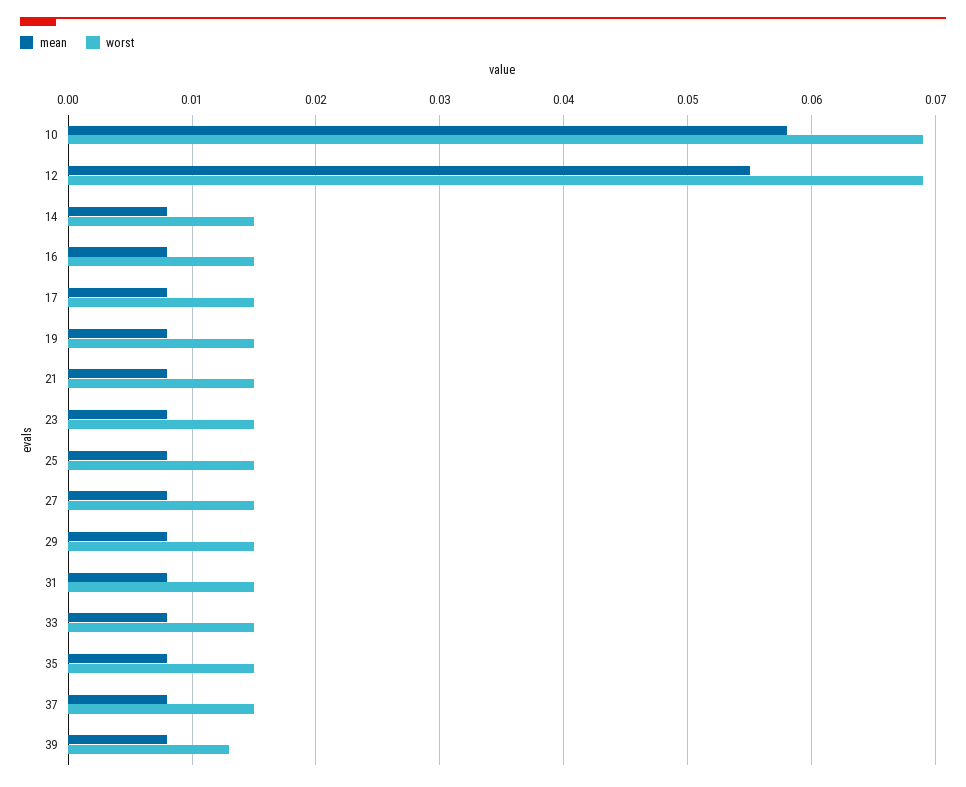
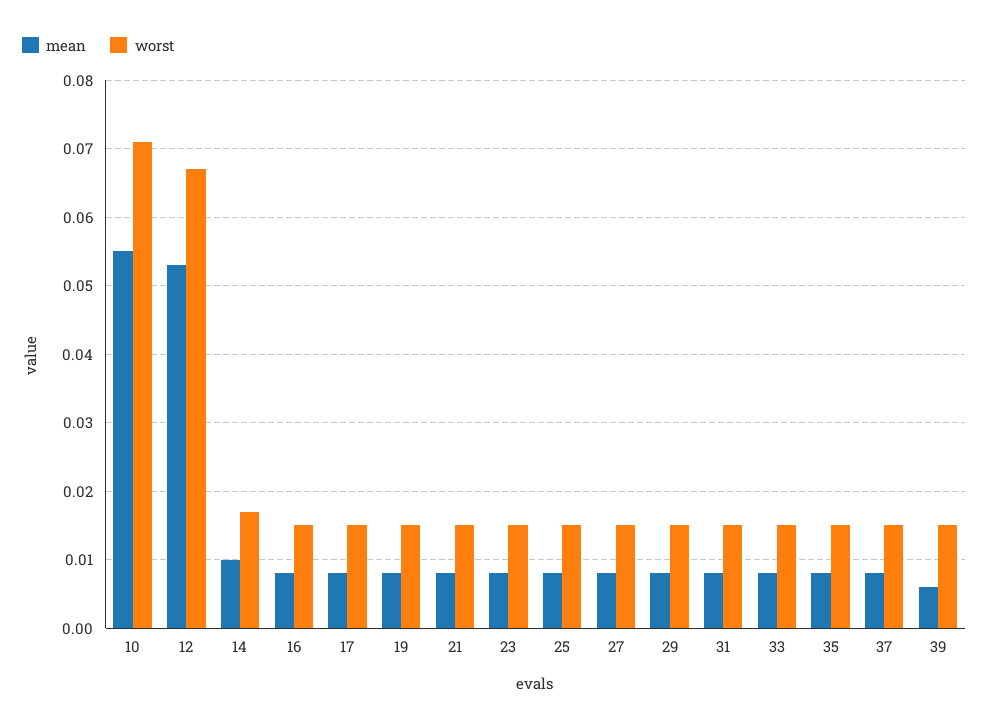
mean, 10: 0.058 -> 0.055
worst, 10: 0.069 -> 0.071
mean, 12: 0.055 -> 0.053
worst, 12: 0.069 -> 0.067
mean, 14: 0.008 -> 0.01
worst, 14: 0.015 -> 0.017
mean, 39: 0.008 -> 0.006
worst, 39: 0.013 -> 0.015

